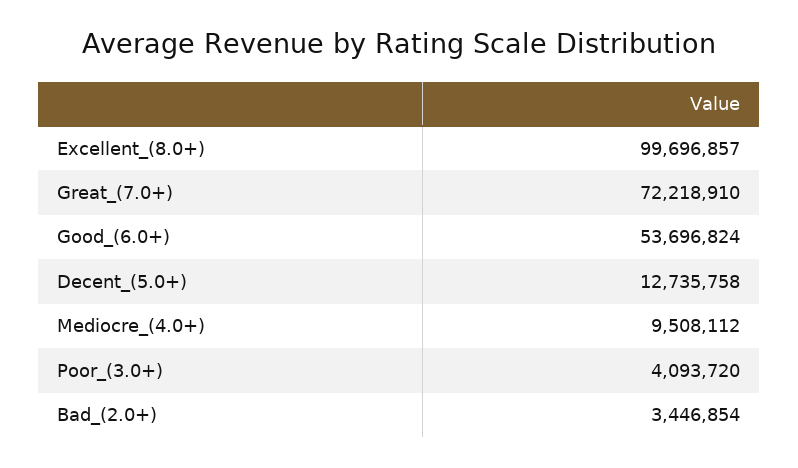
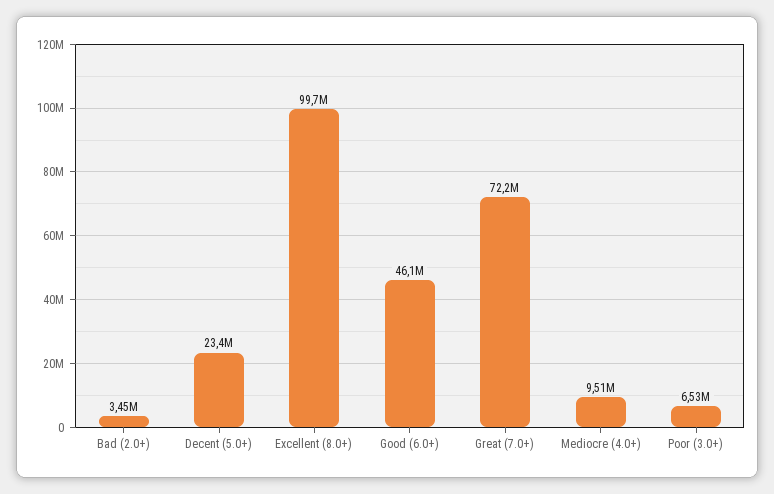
Good_(6.0+): 53696824 -> 46100000
Decent_(5.0+): 12735758 -> 23400000
Poor_(3.0+): 4093720 -> 6530000

